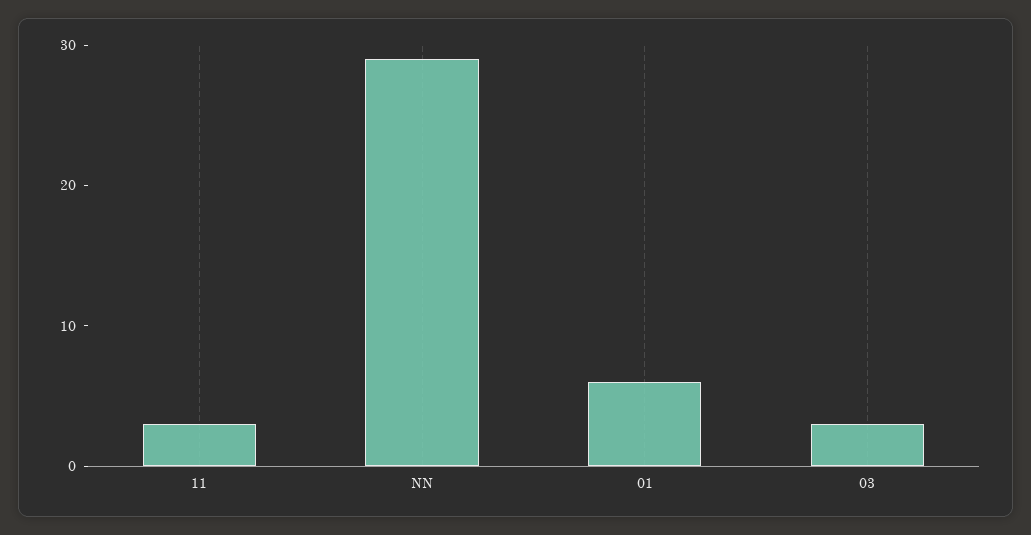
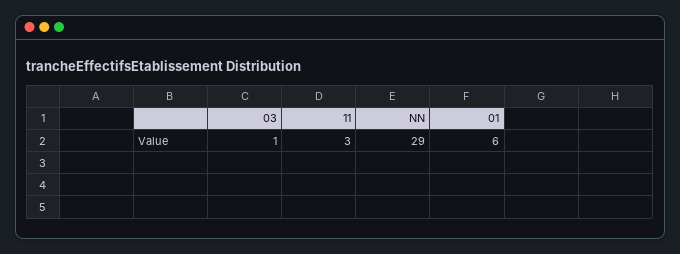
03: 3 -> 1

